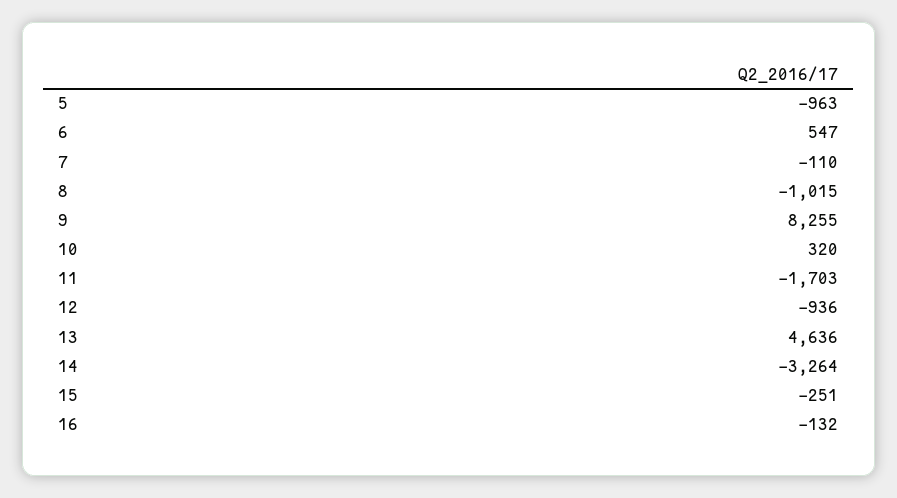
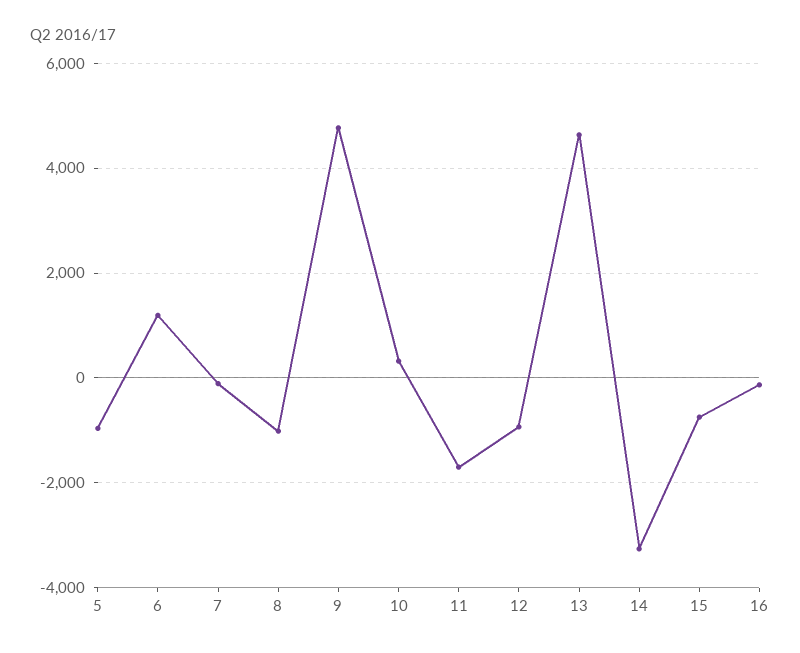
6: 547 -> 1200
9: 8255 -> 4800
15: -251 -> -800

